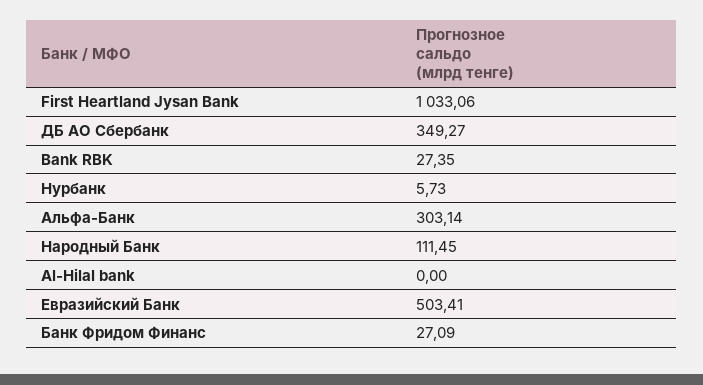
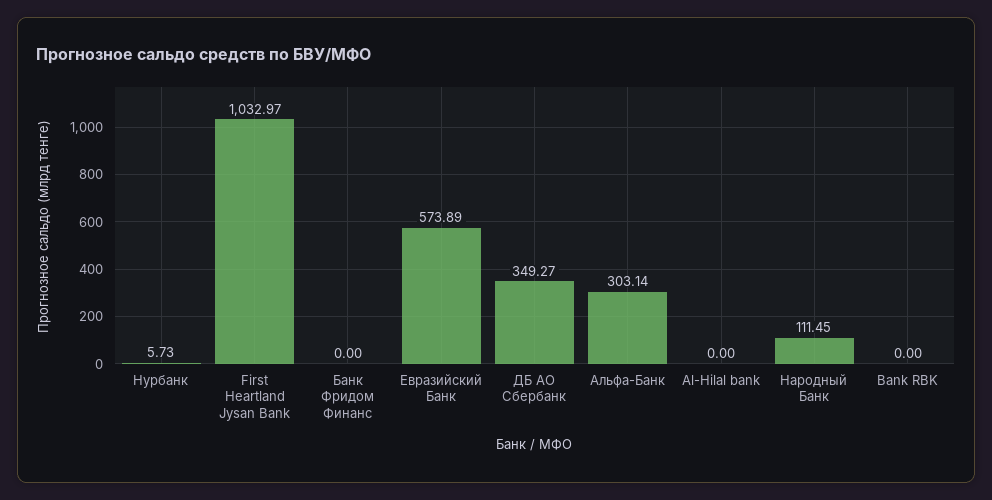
First Heartland Jysan Bank: 1033.06 -> 1032.97
Bank RBK: 27.35 -> 0
Евразийский Банк: 503.41 -> 573.89
Банк Фридом Финанс: 27.09 -> 0

